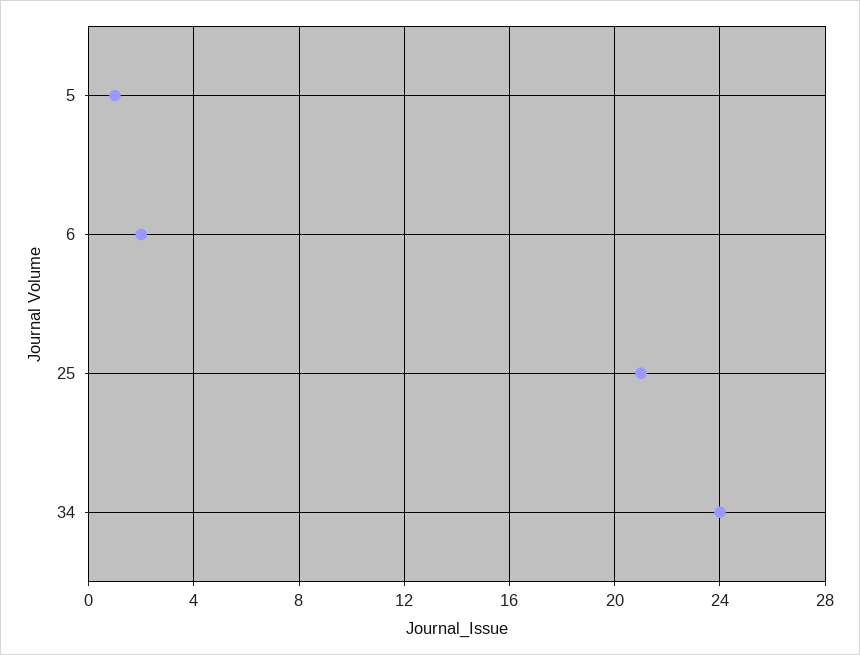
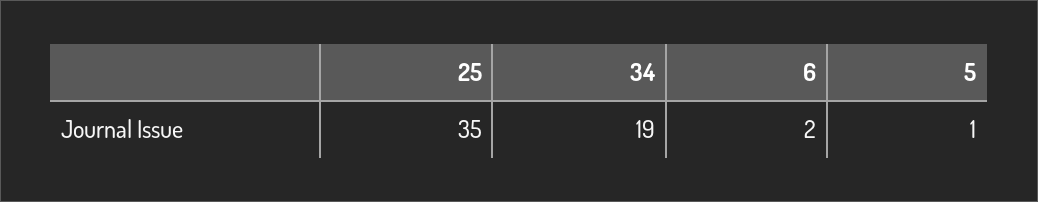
25: 21 -> 35
34: 24 -> 19

